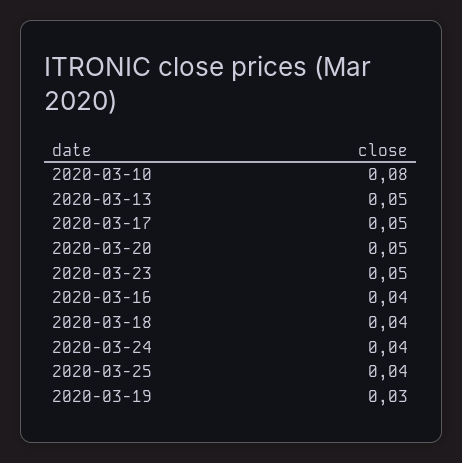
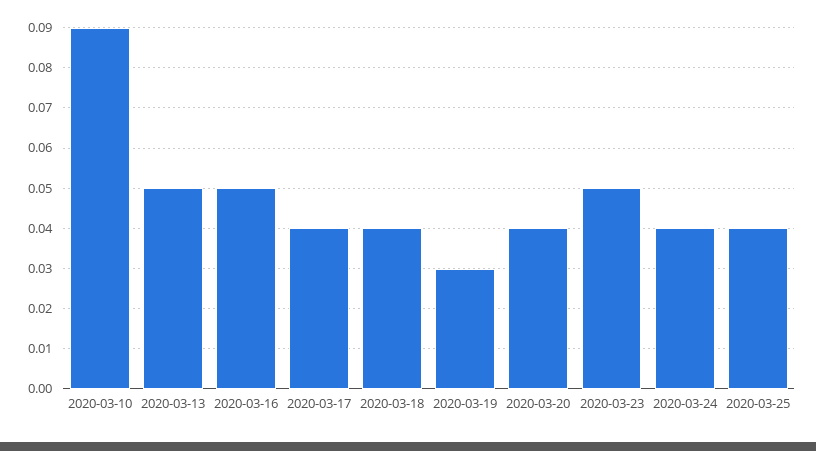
2020-03-10: 0.08 -> 0.09
2020-03-17: 0.05 -> 0.04
2020-03-20: 0.05 -> 0.04
2020-03-16: 0.04 -> 0.05

